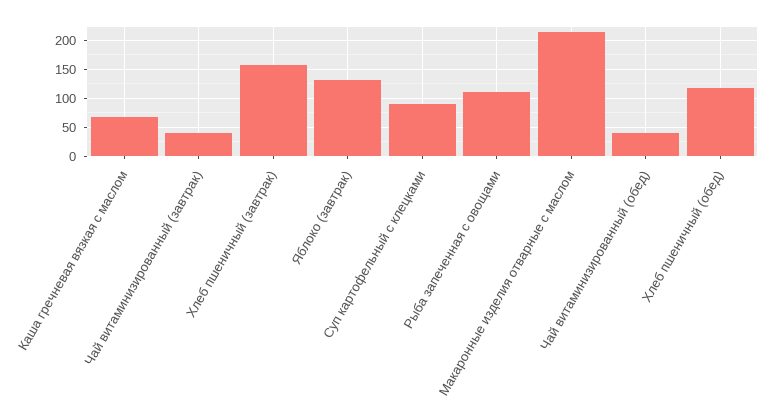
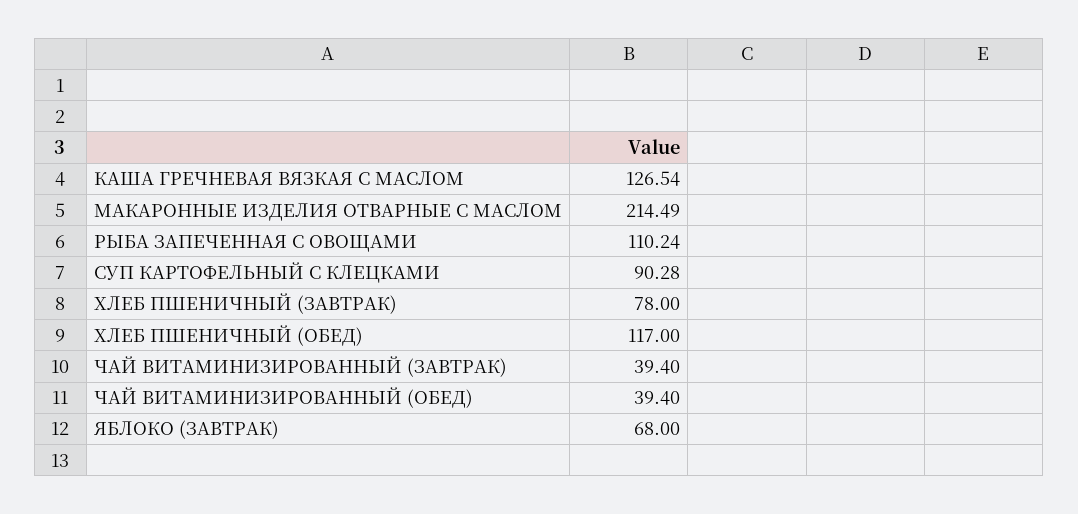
Каша гречневая вязкая с маслом: 75 -> 126.54
Хлеб пшеничный (завтрак): 150 -> 78
Яблоко (завтрак): 125 -> 68

